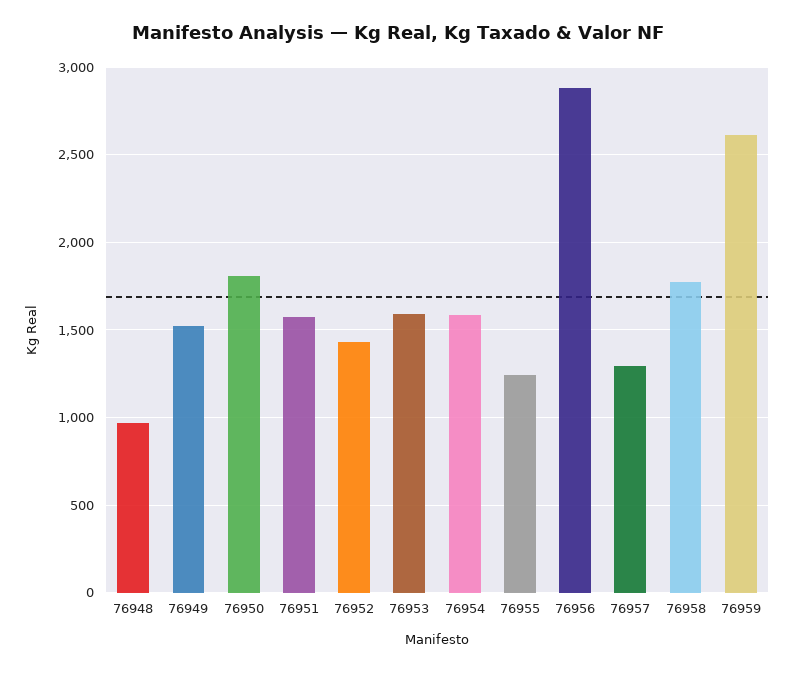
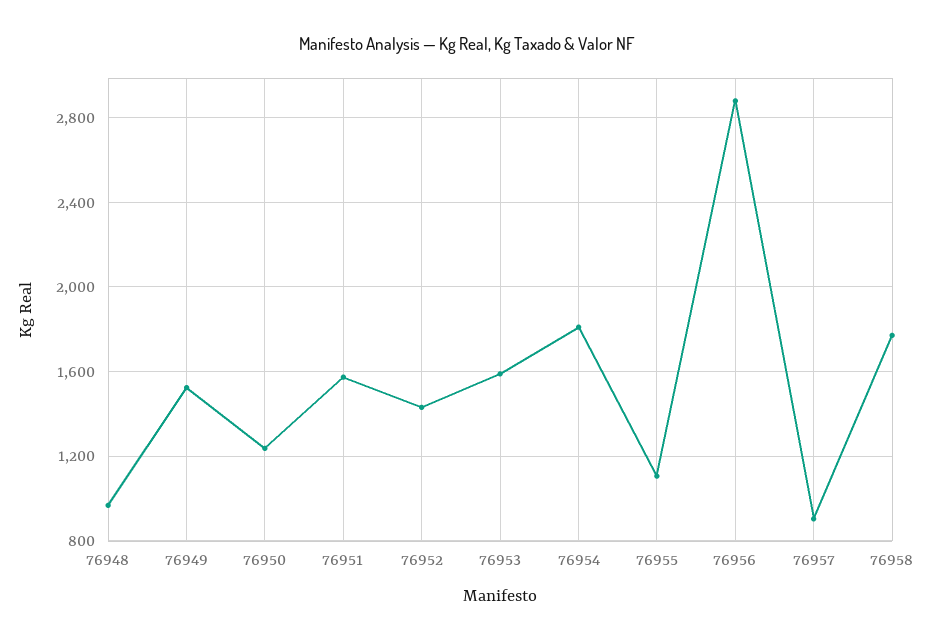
76950: 1800 -> 1250
76954: 1600 -> 1800
76955: 1250 -> 1100
76957: 1300 -> 900
76959: 2600 -> none

